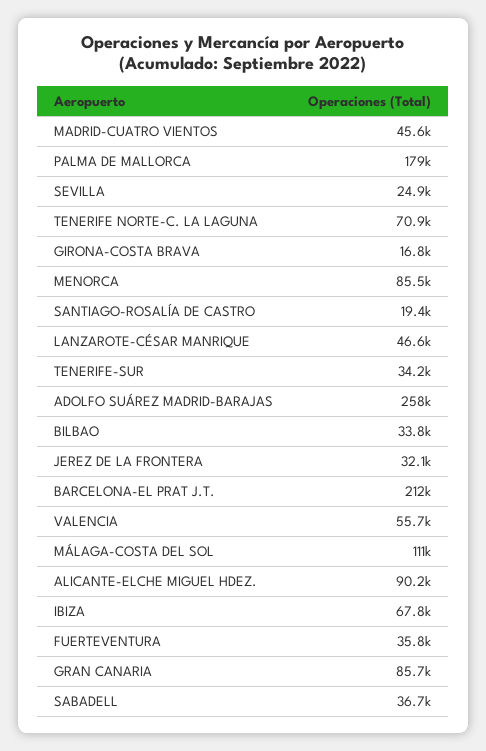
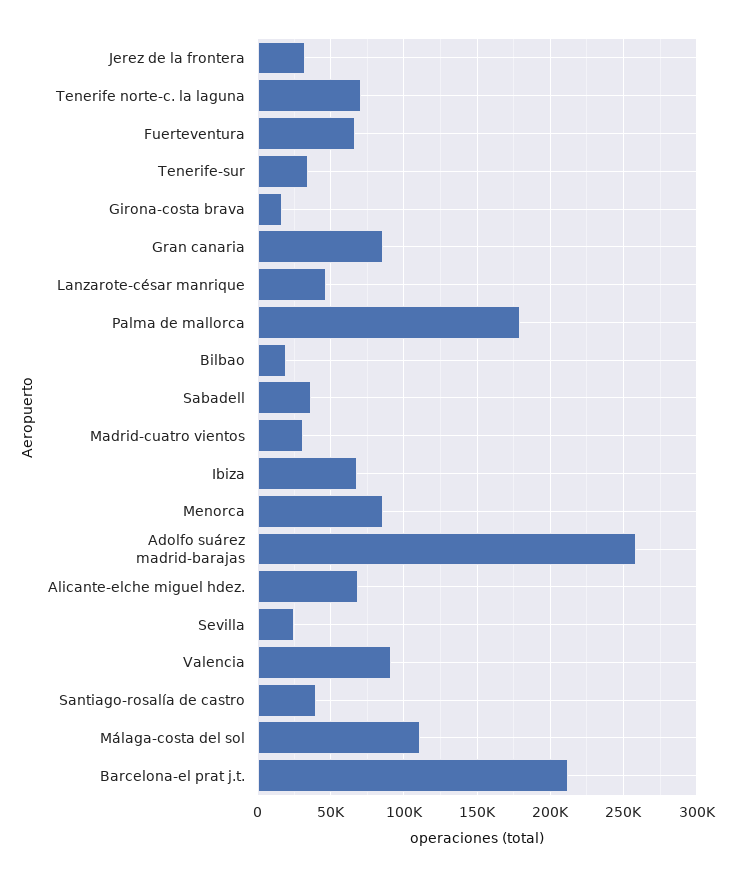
MADRID-CUATRO VIENTOS: 45600 -> 30000
SANTIAGO-ROSALÍA DE CASTRO: 19400 -> 40000
BILBAO: 33800 -> 20000
VALENCIA: 55700 -> 90000
ALICANTE-ELCHE MIGUEL HDEZ.: 90200 -> 70000
FUERTEVENTURA: 35800 -> 65000

